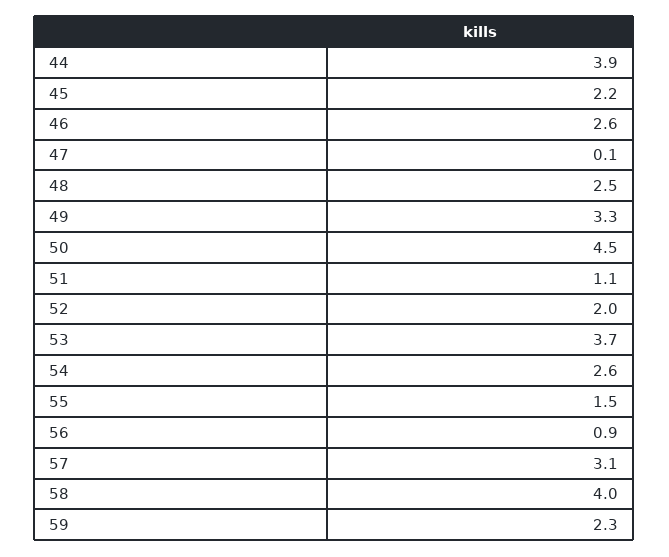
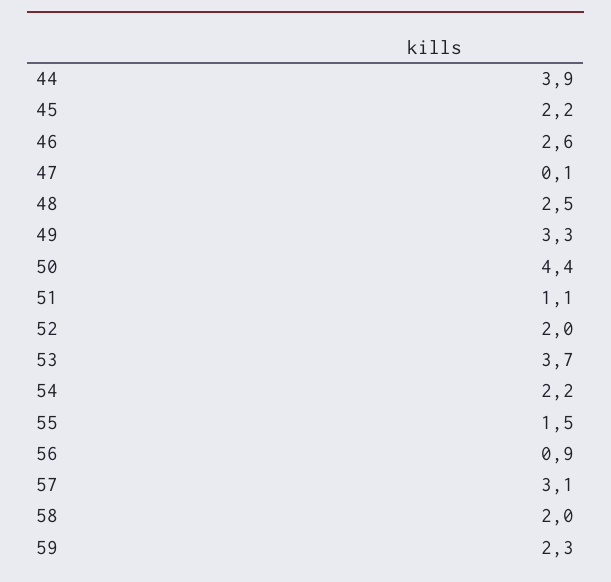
50: 4.5 -> 4.4
54: 2.6 -> 2.2
58: 4 -> 2

